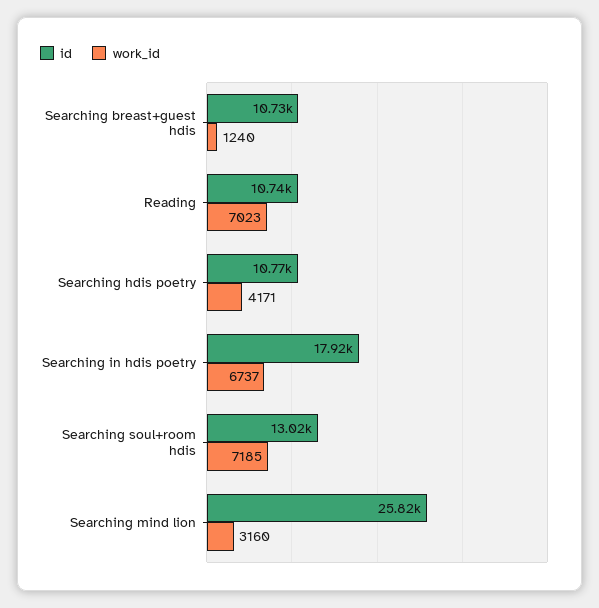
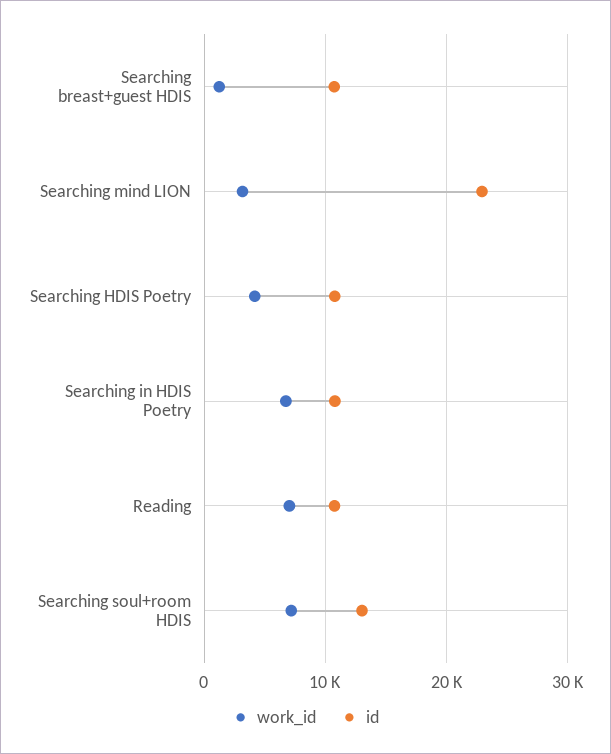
id, Searching in hdis poetry: 17920 -> 11000
id, Searching mind lion: 25820 -> 23000

